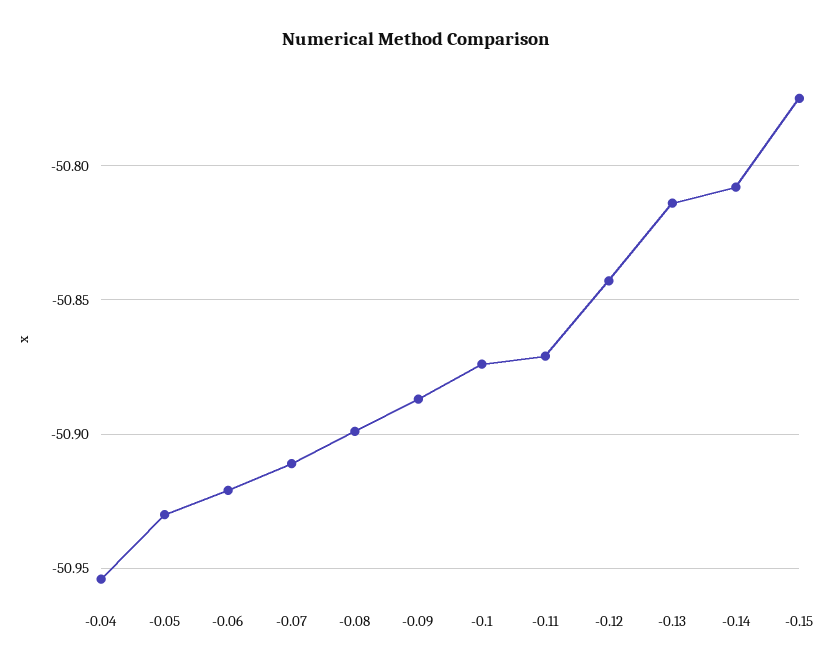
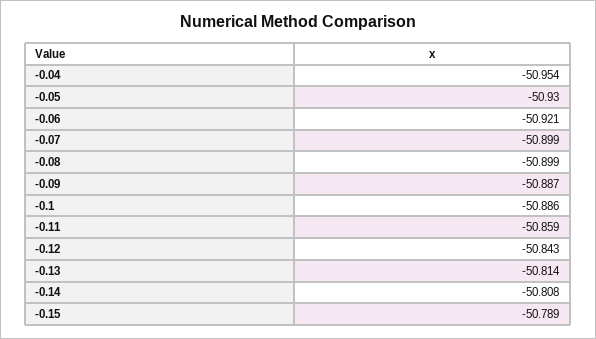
-0.07: -50.91 -> -50.899
-0.1: -50.875 -> -50.886
-0.11: -50.87 -> -50.859
-0.15: -50.775 -> -50.789

